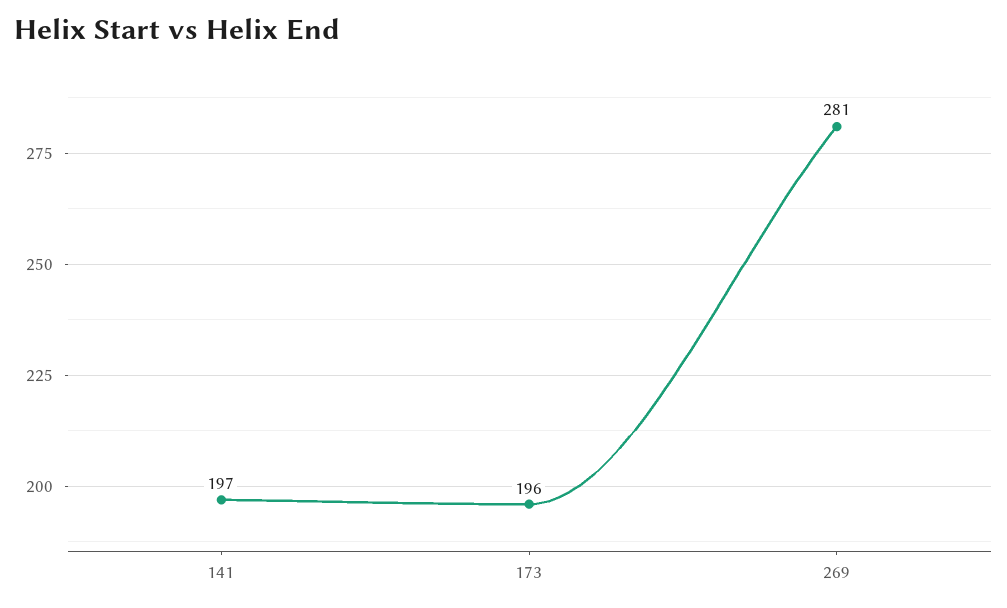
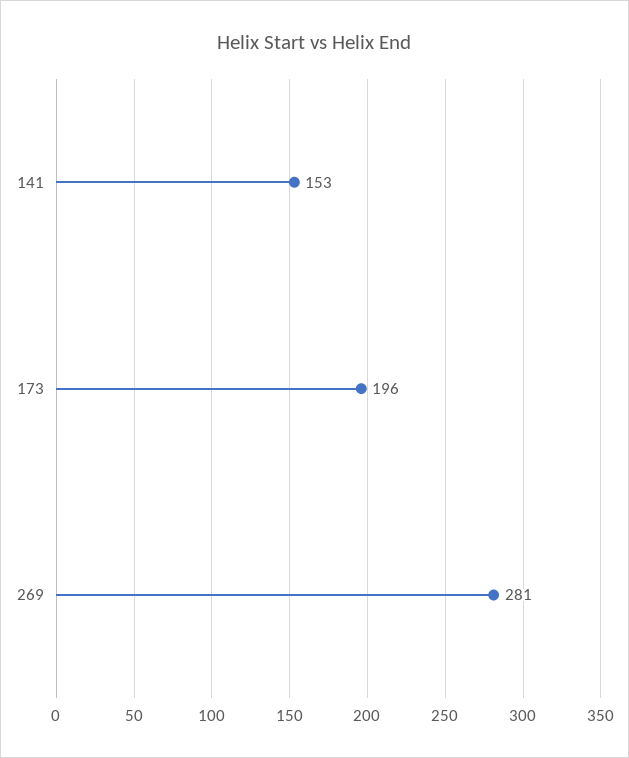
141: 197 -> 153

